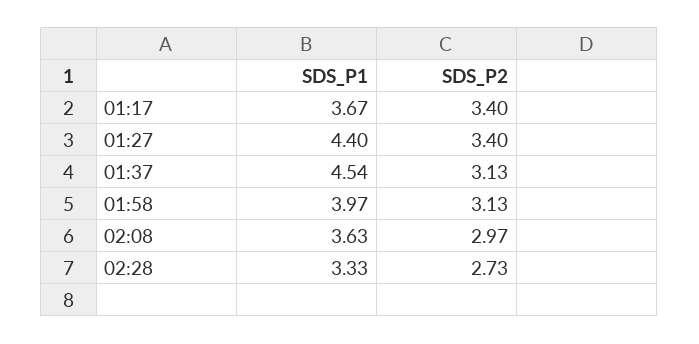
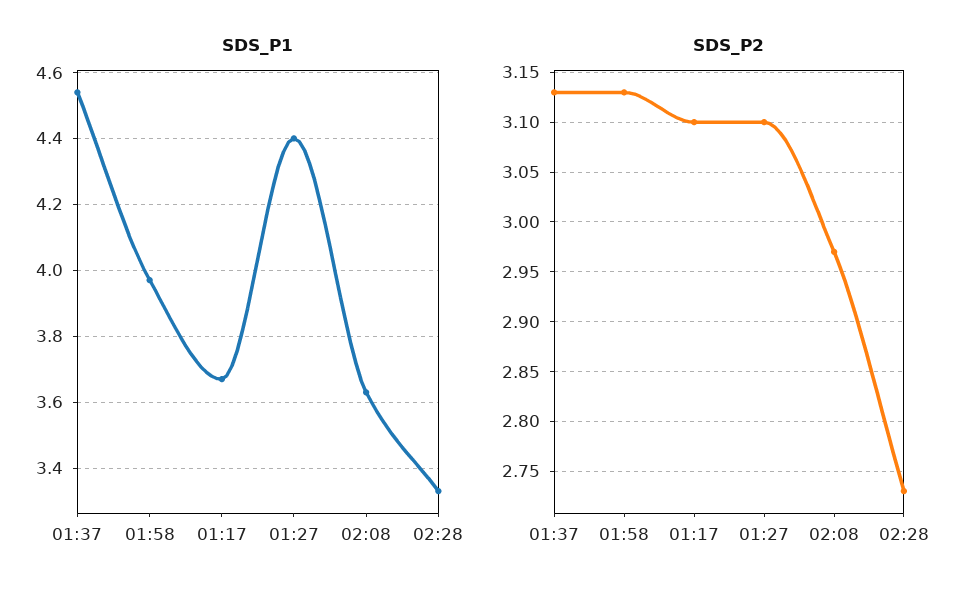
SDS_P2, 01:17: 3.4 -> 3.1
SDS_P2, 01:27: 3.4 -> 3.1

